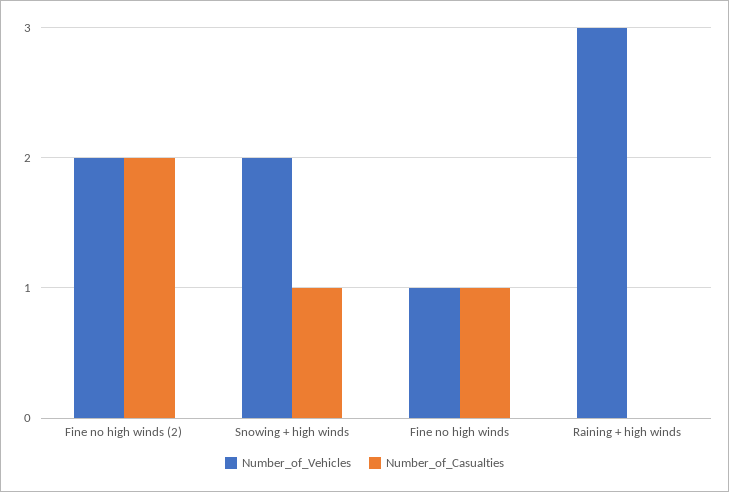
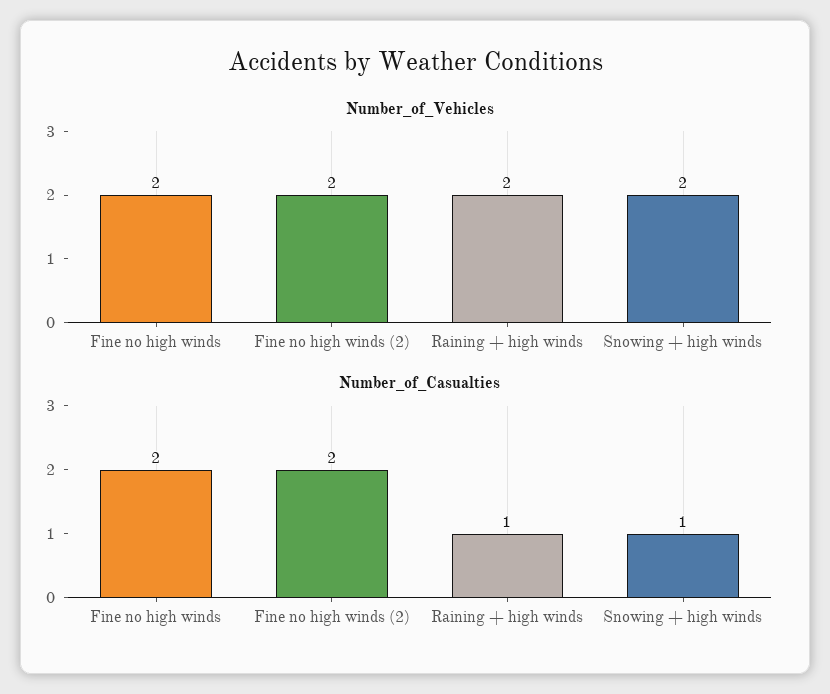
Number_of_Vehicles, Fine no high winds: 1 -> 2
Number_of_Casualties, Fine no high winds: 1 -> 2
Number_of_Vehicles, Raining + high winds: 3 -> 2
Number_of_Casualties, Raining + high winds: 0 -> 1

